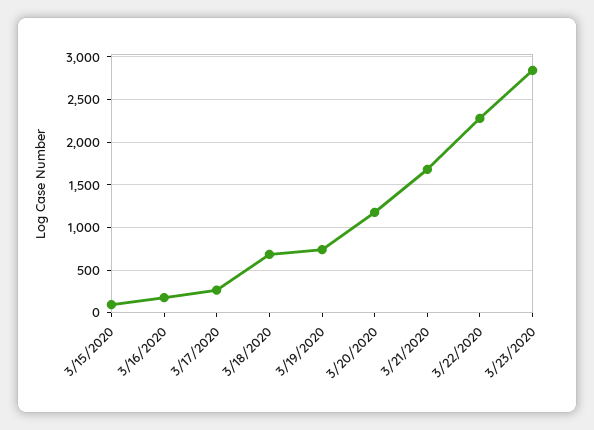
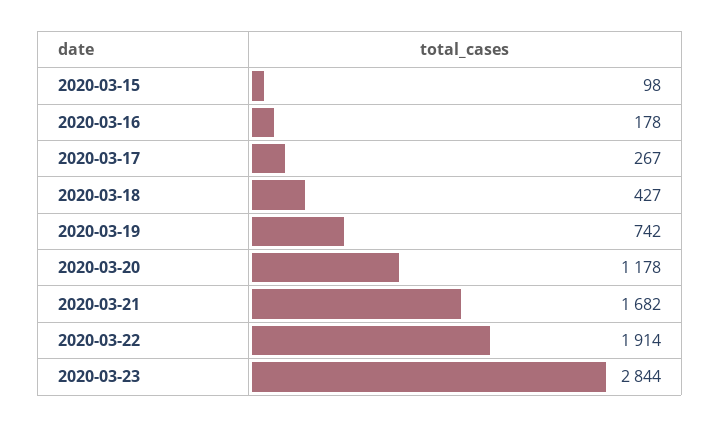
3/18/2020: 700 -> 427
3/22/2020: 2300 -> 1914

